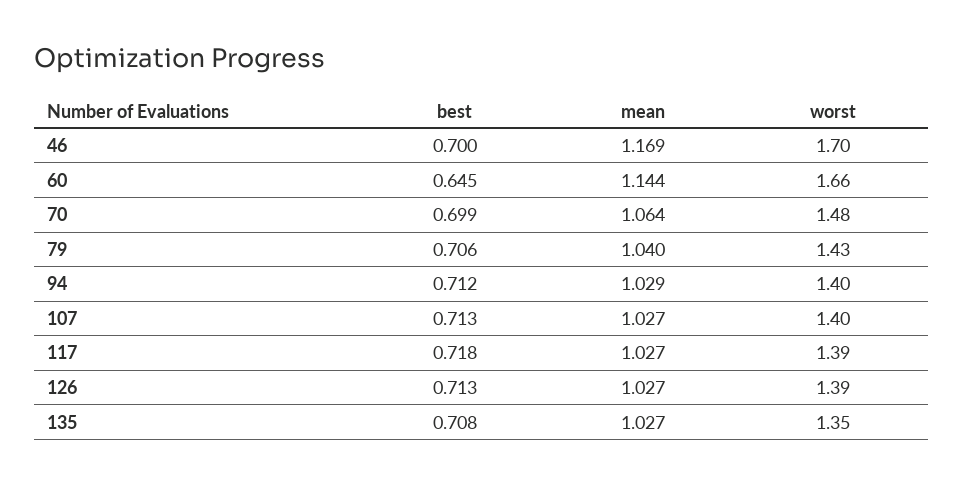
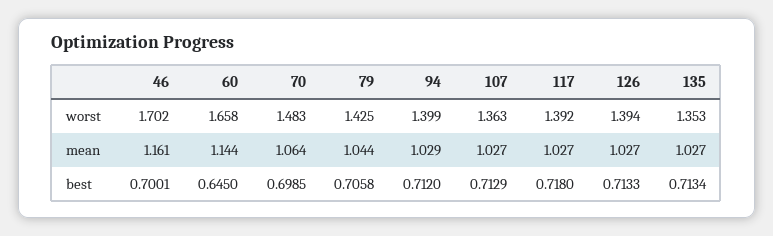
mean, 46: 1.169 -> 1.161
mean, 79: 1.04 -> 1.044
worst, 107: 1.4 -> 1.363
best, 135: 0.708 -> 0.7134

